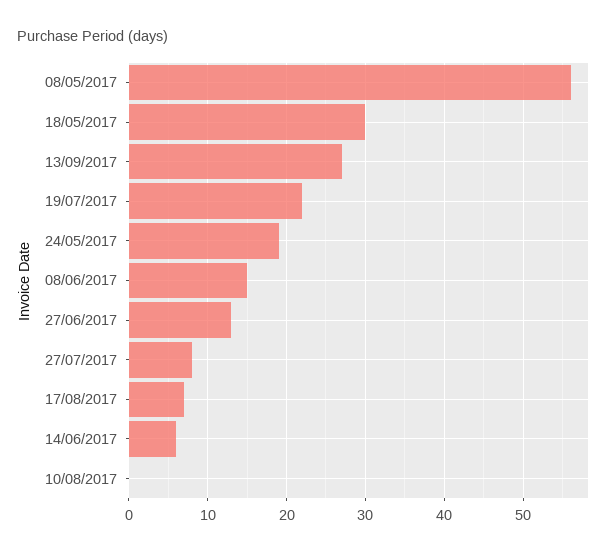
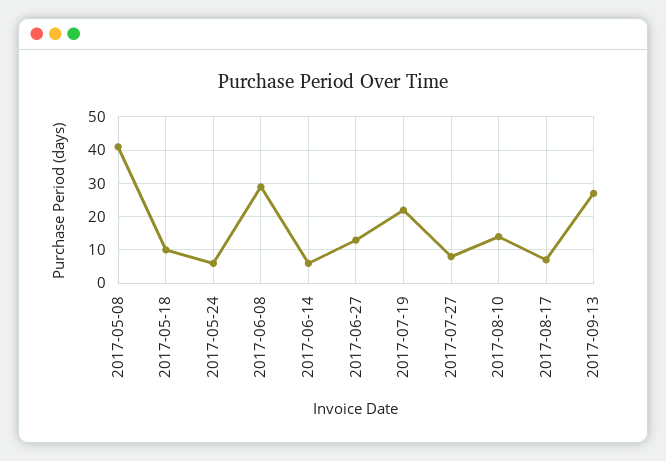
08/05/2017: 56 -> 40
18/05/2017: 30 -> 10
24/05/2017: 19 -> 5
08/06/2017: 15 -> 30
10/08/2017: 0 -> 15

